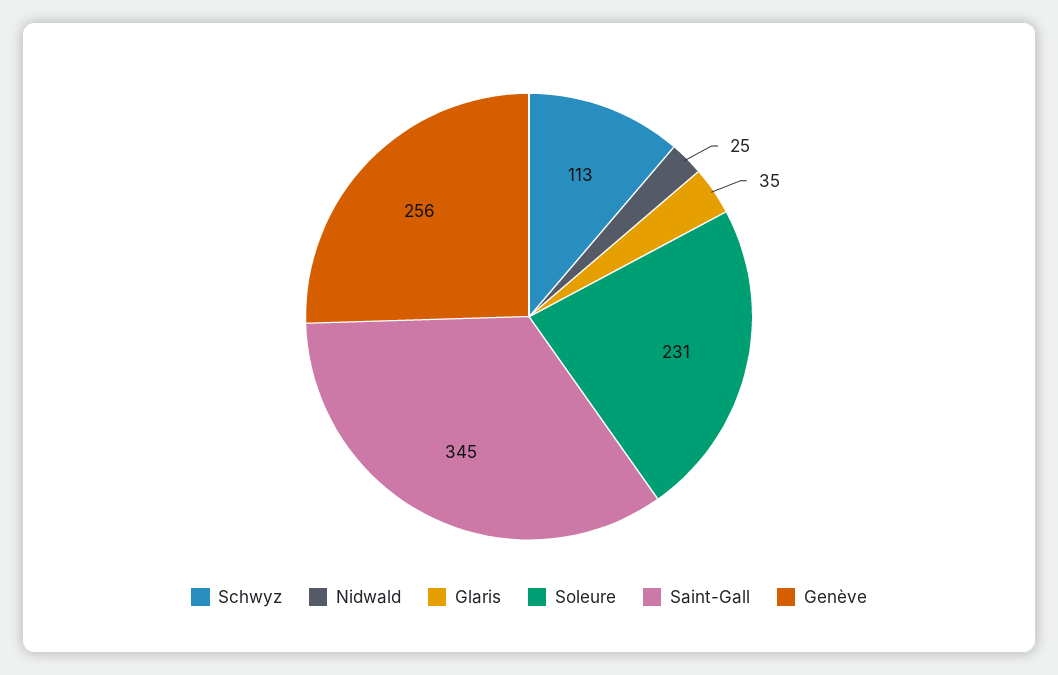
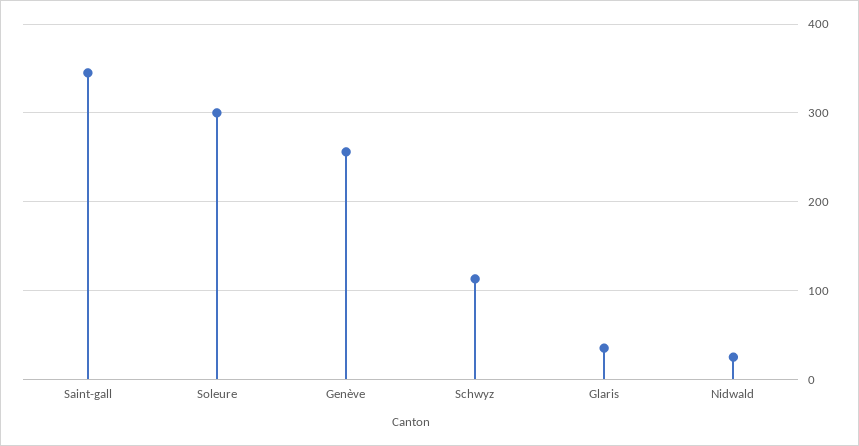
Soleure: 231 -> 300

